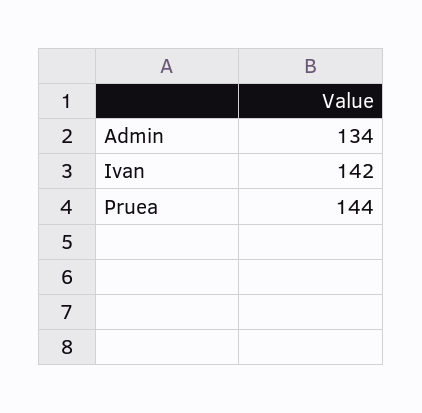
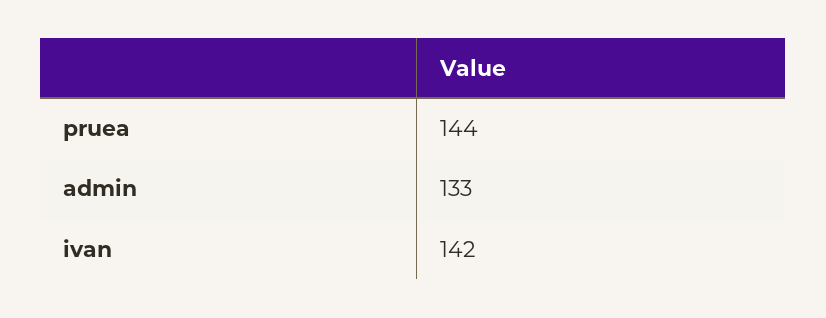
Admin: 134 -> 133

